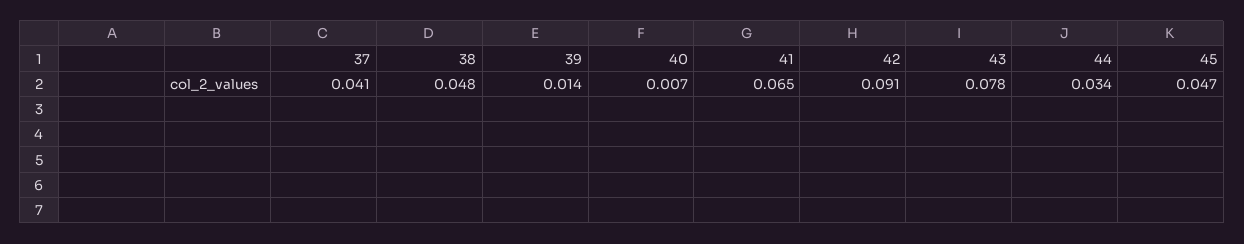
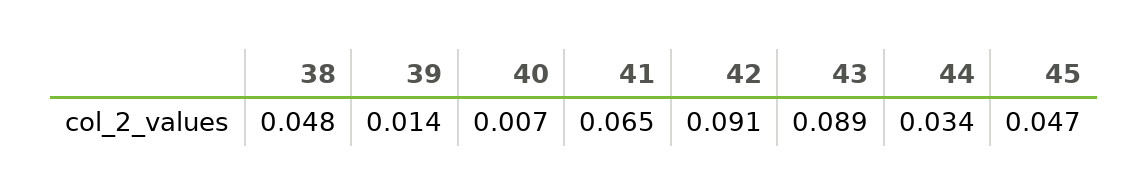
37: 0.041 -> none
43: 0.078 -> 0.089

